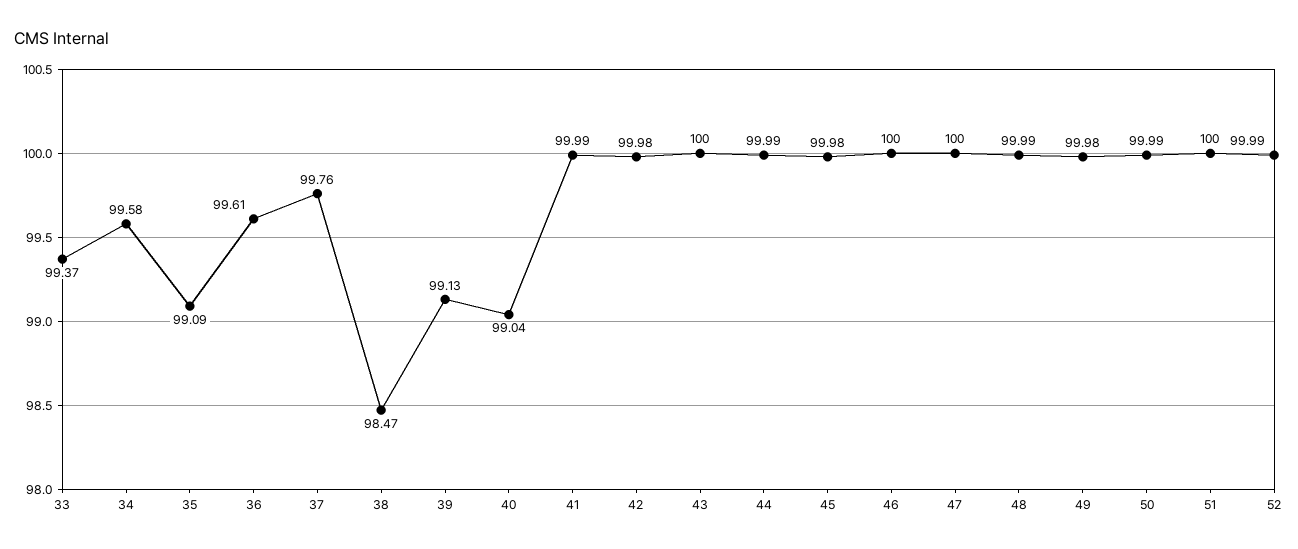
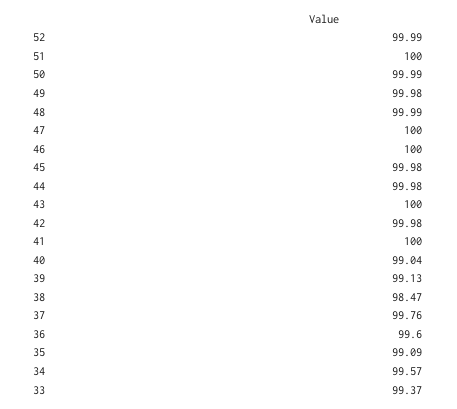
34: 99.58 -> 99.57
36: 99.61 -> 99.6
41: 99.99 -> 100
44: 99.99 -> 99.98

